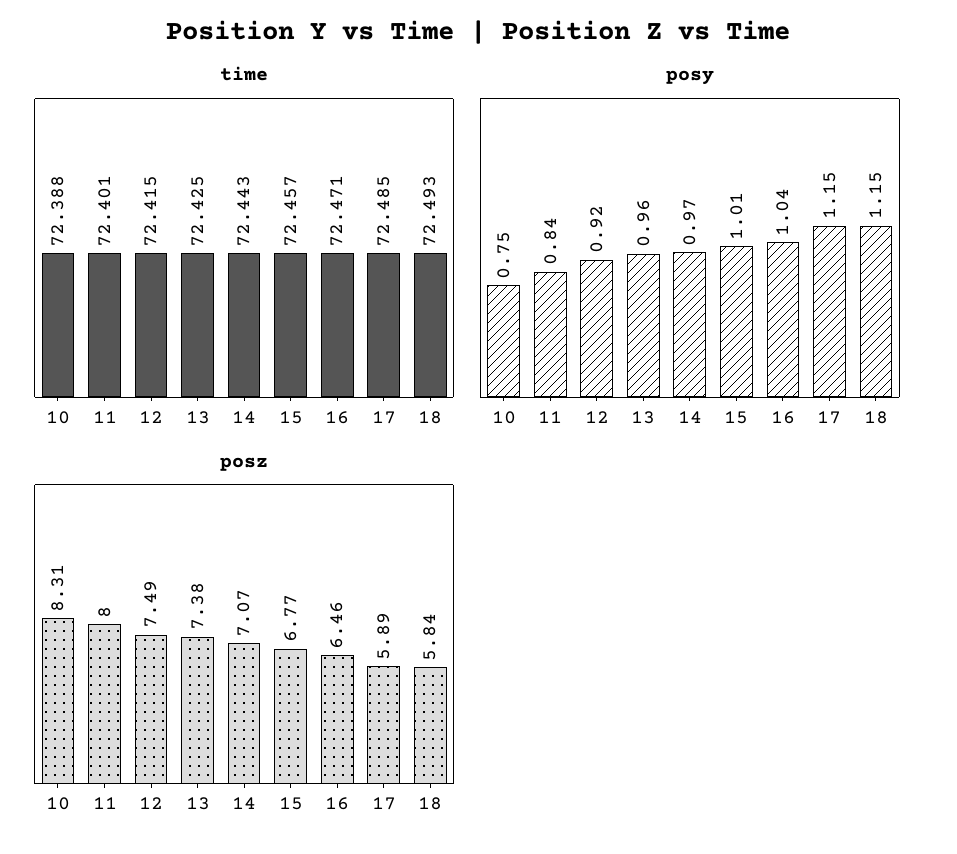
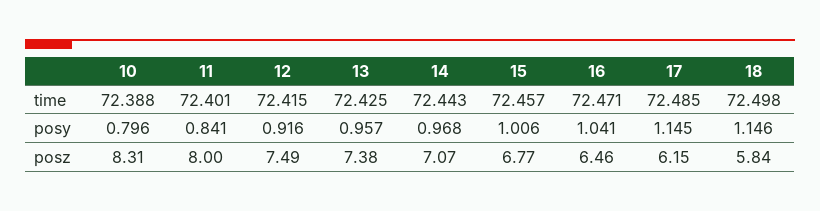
time, 18: 72.493 -> 72.498
posy, 10: 0.75 -> 0.796
posz, 17: 5.89 -> 6.15

